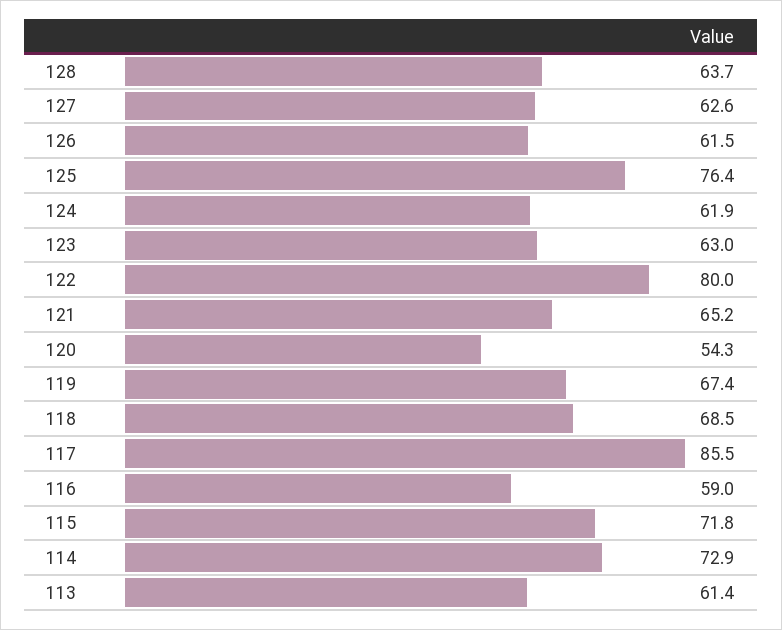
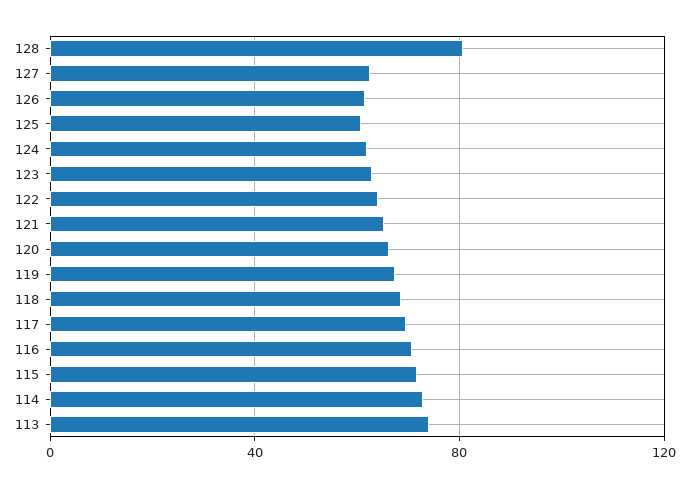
128: 63.7 -> 80
125: 76.4 -> 60
122: 80 -> 65
120: 54.3 -> 65
117: 85.5 -> 70
116: 59 -> 70
113: 61.4 -> 75

